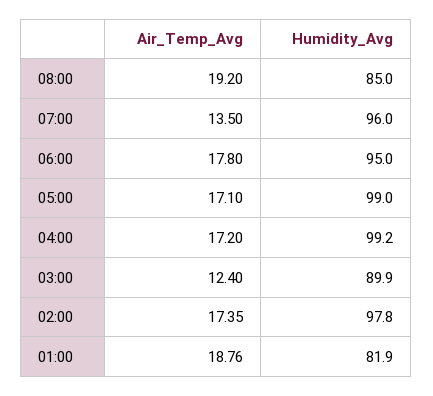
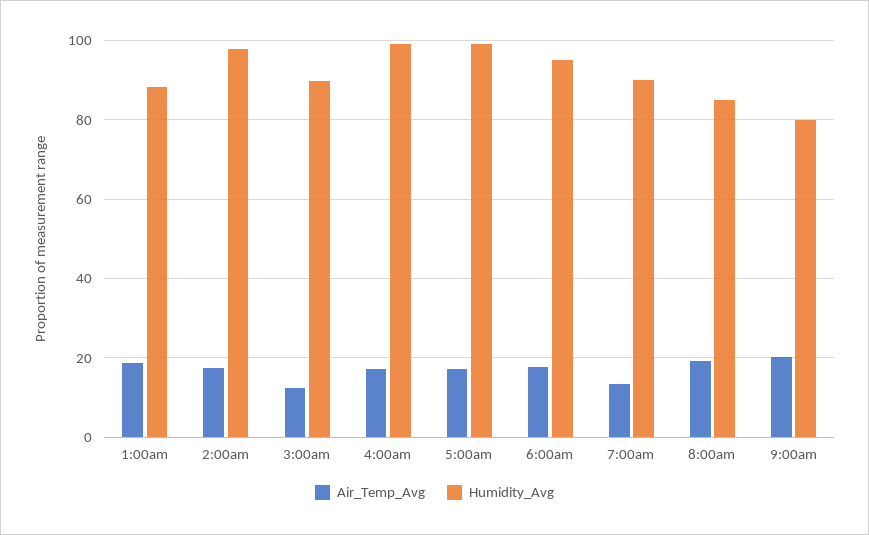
Humidity_Avg, 07:00: 96 -> 90
Humidity_Avg, 01:00: 81.9 -> 88
Air_Temp_Avg, 9:00am: none -> 20
Humidity_Avg, 9:00am: none -> 80

